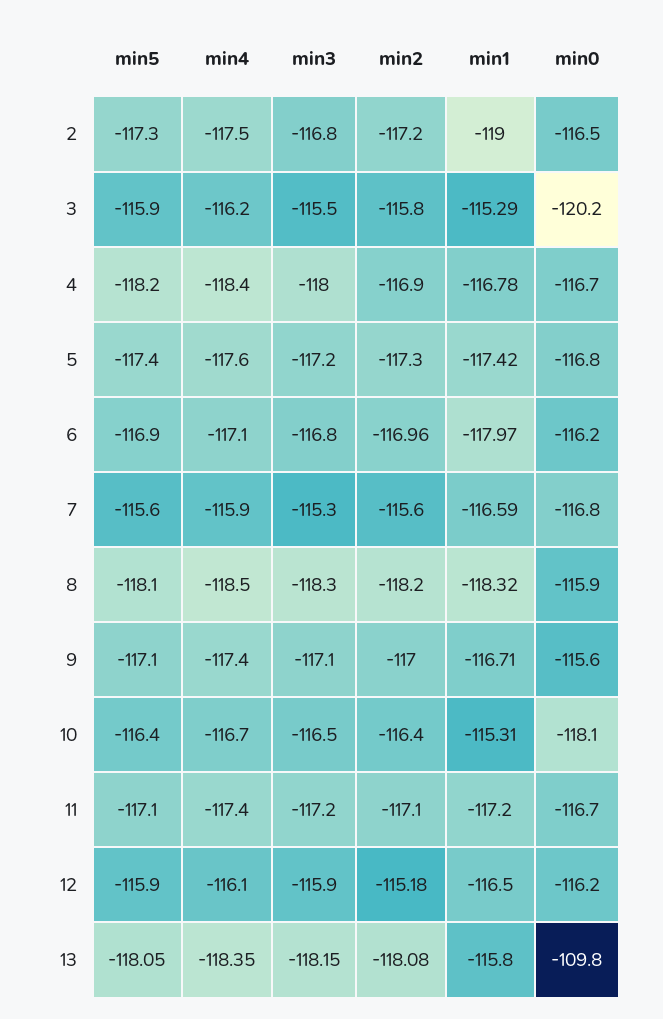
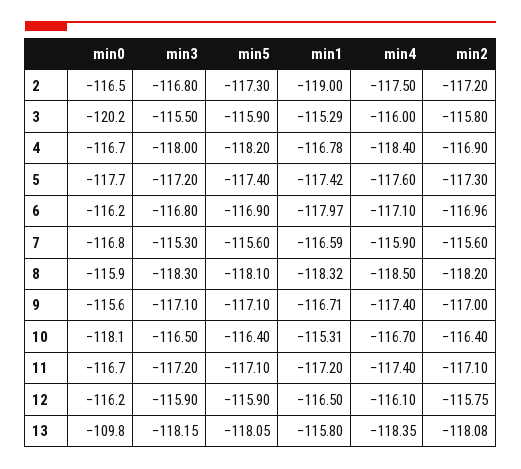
min4, 3: -116.2 -> -116
min0, 5: -116.8 -> -117.7
min2, 12: -115.18 -> -115.75

